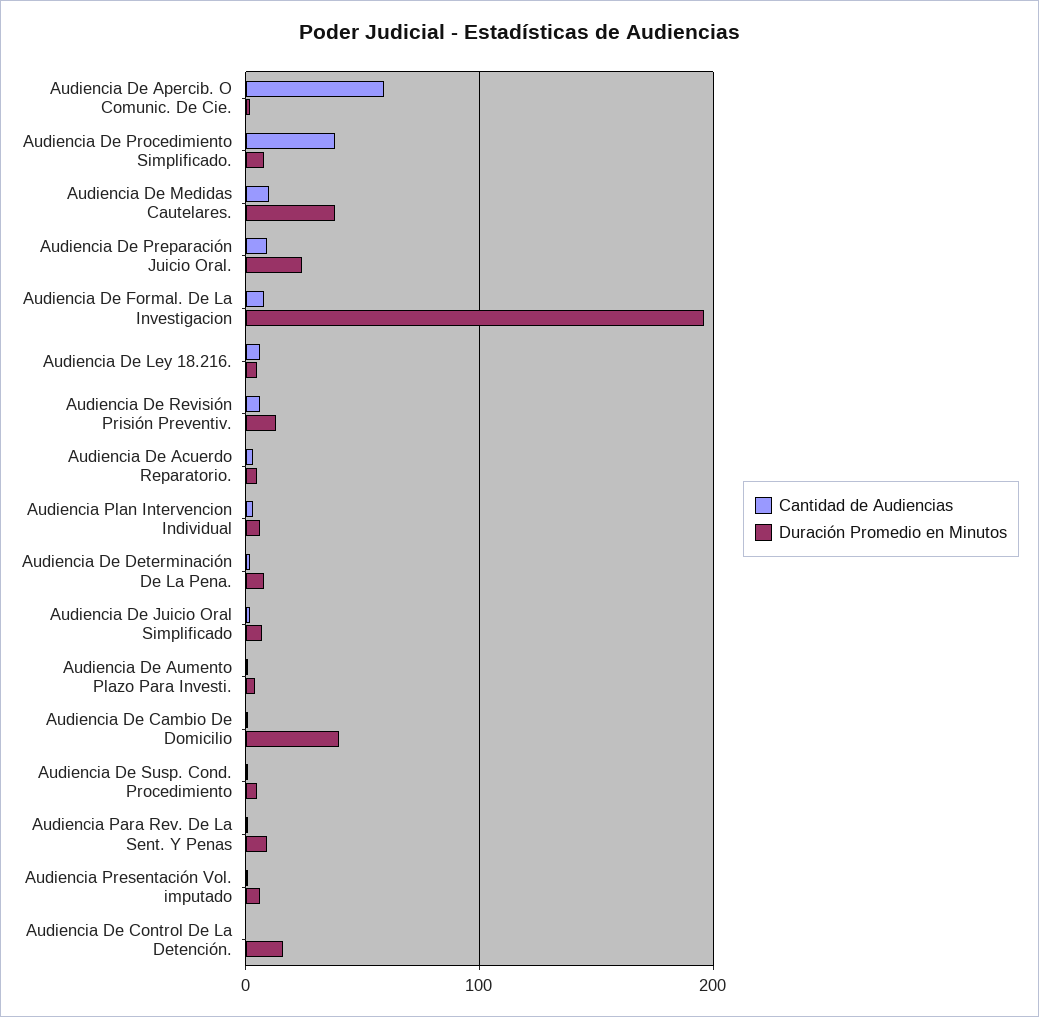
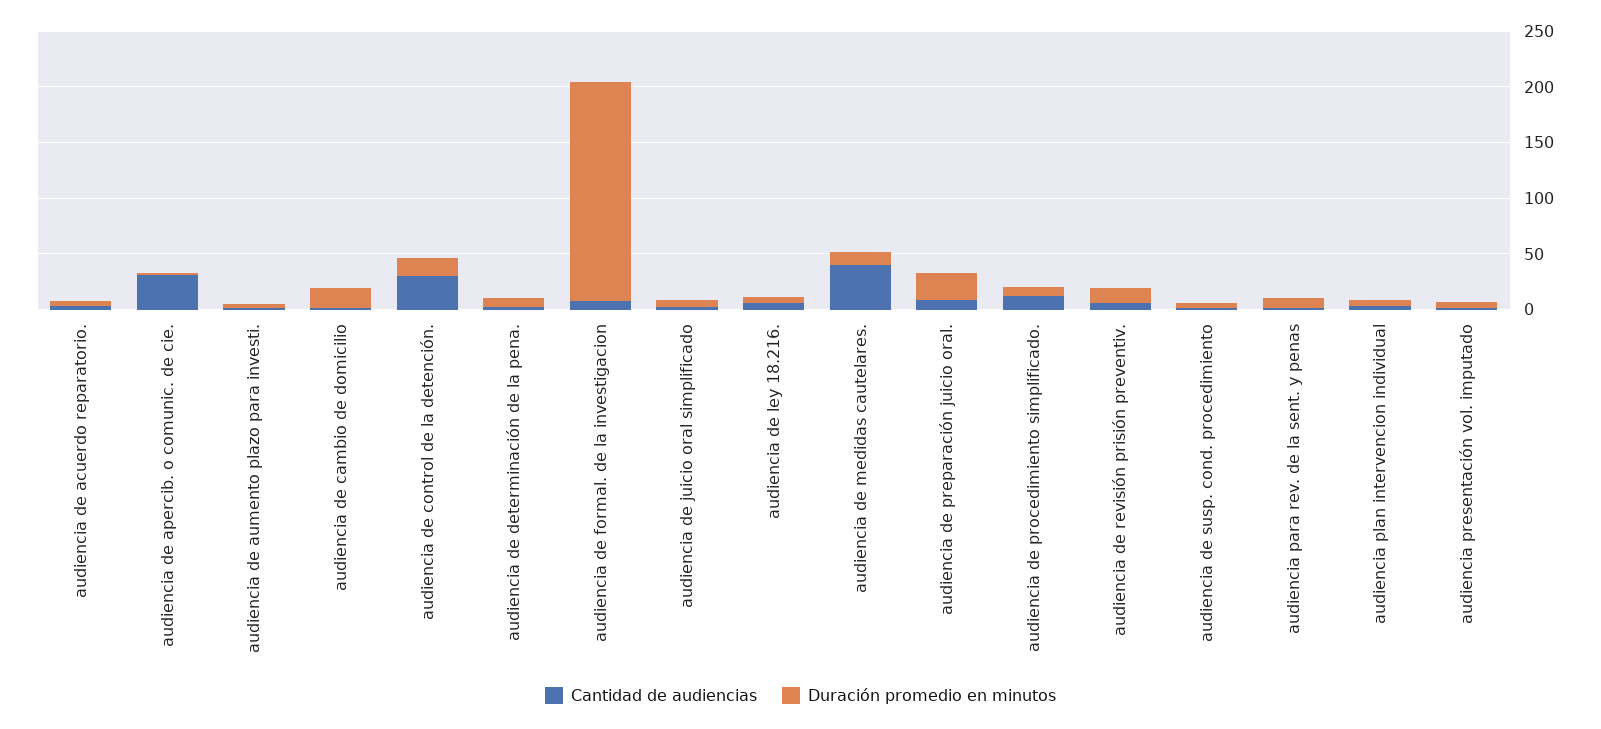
Cantidad de Audiencias, Audiencia De Apercib. O Comunic. De Cie.: 60 -> 30
Cantidad de Audiencias, Audiencia De Procedimiento Simplificado.: 40 -> 10
Cantidad de Audiencias, Audiencia De Medidas Cautelares.: 10 -> 40
Duración Promedio en Minutos, Audiencia De Medidas Cautelares.: 40 -> 10
Duración Promedio en Minutos, Audiencia De Cambio De Domicilio: 40 -> 20
Cantidad de Audiencias, Audiencia De Control De La Detención.: 0 -> 30

